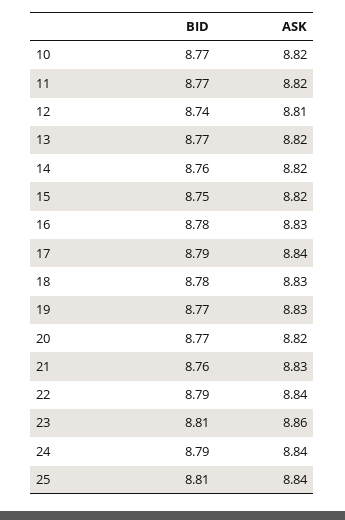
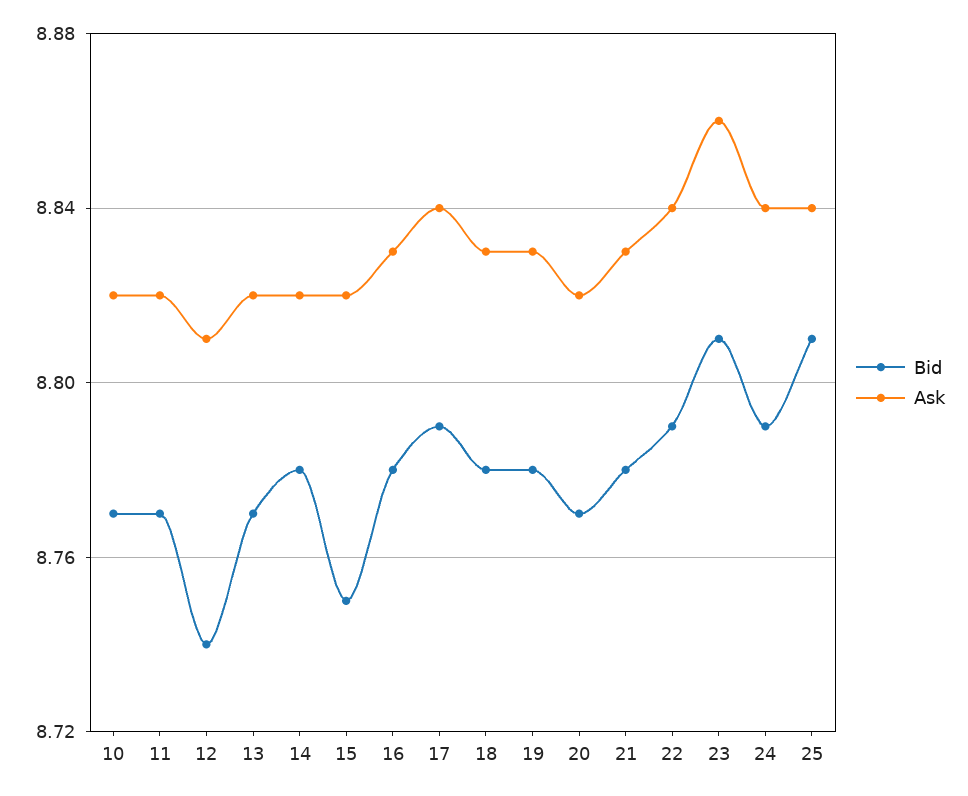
BID, 14: 8.76 -> 8.78
BID, 19: 8.77 -> 8.78
BID, 21: 8.76 -> 8.78

